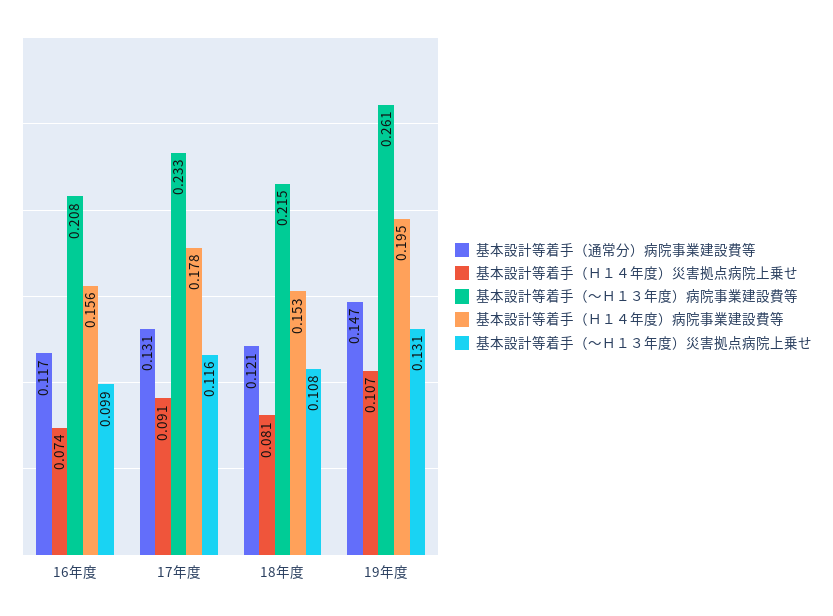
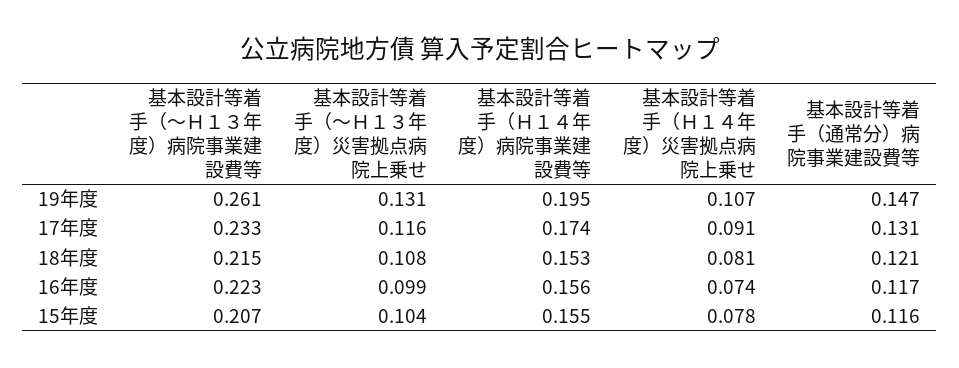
基本設計等着手（～Ｈ１３年度）病院事業建設費等, 16年度: 0.208 -> 0.223
基本設計等着手（Ｈ１４年度）病院事業建設費等, 17年度: 0.178 -> 0.174
基本設計等着手（～Ｈ１３年度）病院事業建設費等, 15年度: none -> 0.207
基本設計等着手（～Ｈ１３年度）災害拠点病院上乗せ, 15年度: none -> 0.104
基本設計等着手（Ｈ１４年度）病院事業建設費等, 15年度: none -> 0.155
基本設計等着手（Ｈ１４年度）災害拠点病院上乗せ, 15年度: none -> 0.078
基本設計等着手（通常分）病院事業建設費等, 15年度: none -> 0.116

